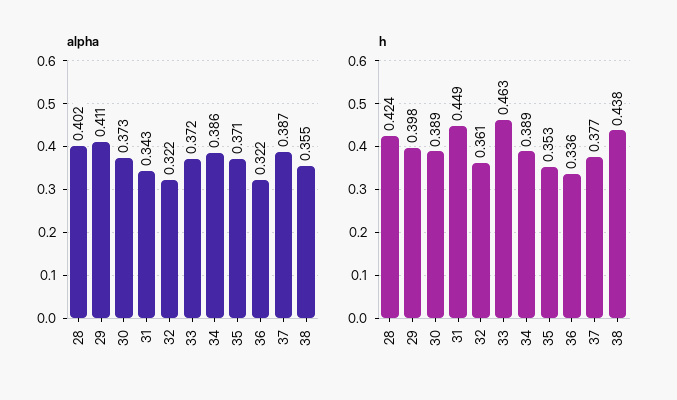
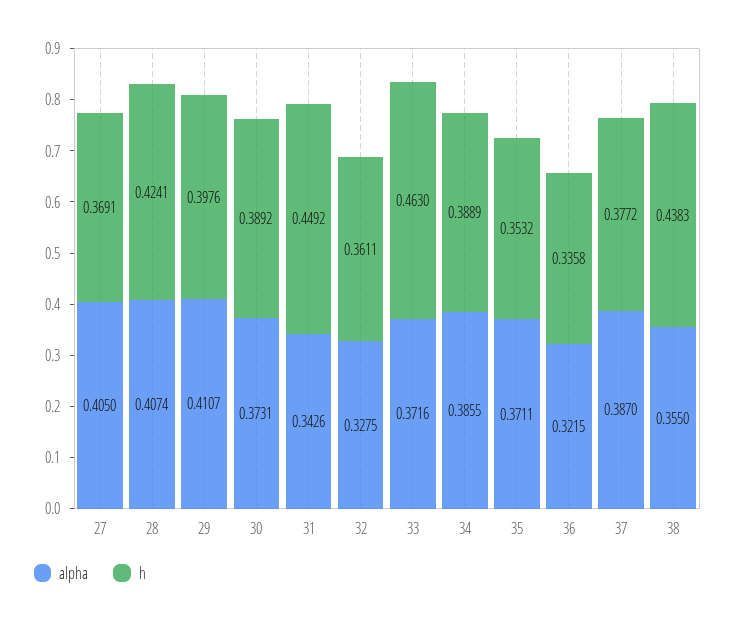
alpha, 28: 0.402 -> 0.4074
alpha, 32: 0.322 -> 0.3275
alpha, 27: none -> 0.405
h, 27: none -> 0.3691

